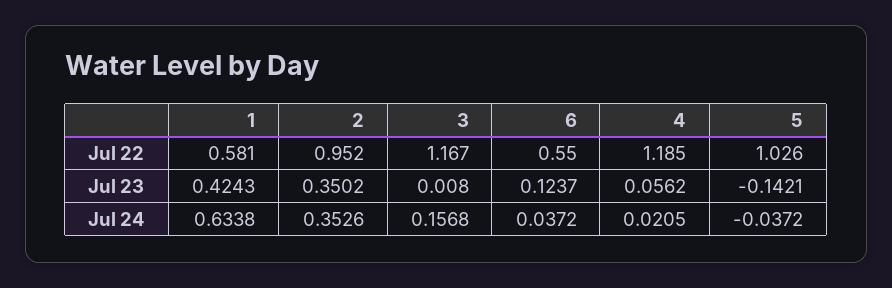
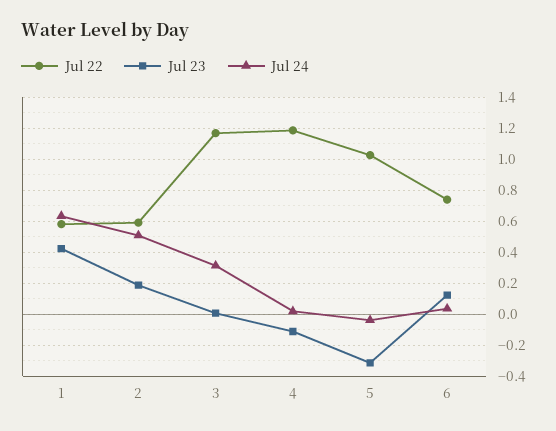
Jul 22, 2: 0.952 -> 0.6
Jul 22, 6: 0.55 -> 0.75
Jul 23, 2: 0.3502 -> 0.2
Jul 23, 4: 0.0562 -> -0.1
Jul 23, 5: -0.1421 -> -0.3
Jul 24, 2: 0.3526 -> 0.5
Jul 24, 3: 0.1568 -> 0.3

